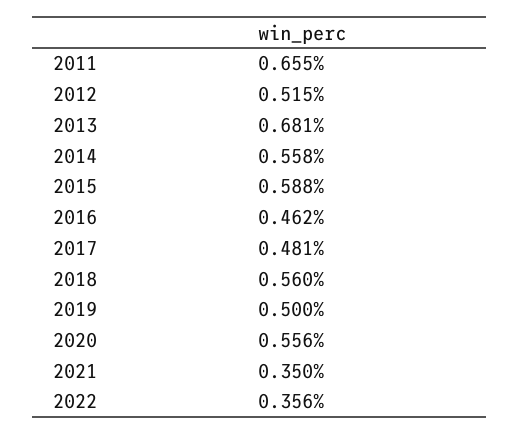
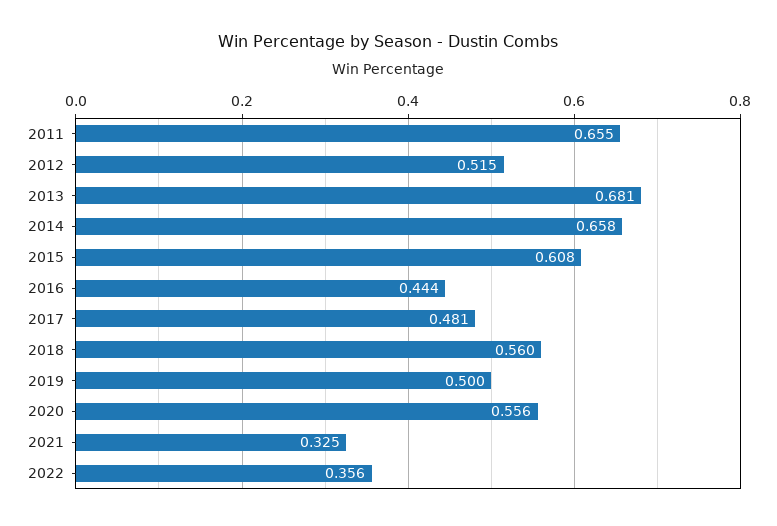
2014: 0.558 -> 0.658
2015: 0.588 -> 0.608
2016: 0.462 -> 0.444
2021: 0.35 -> 0.325

